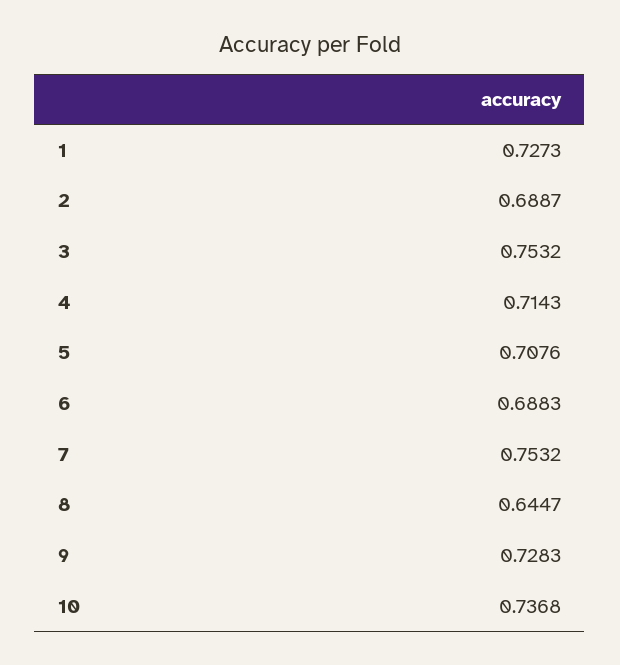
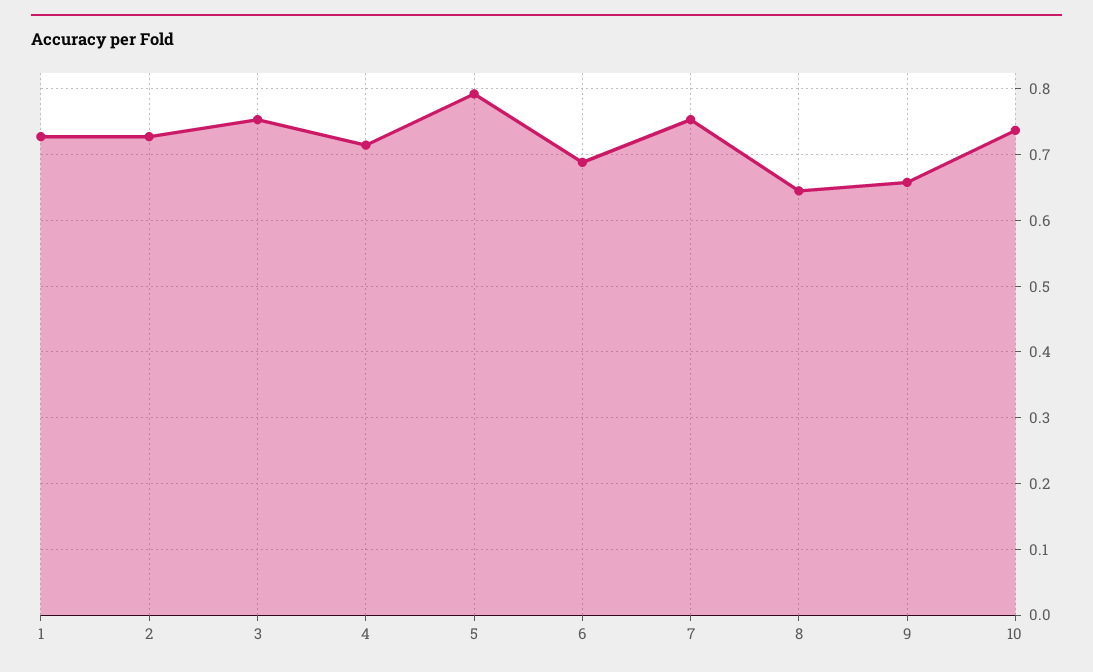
2: 0.6887 -> 0.73
5: 0.7076 -> 0.79
9: 0.7283 -> 0.66

